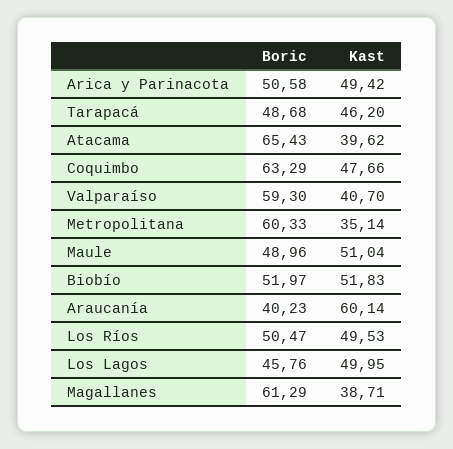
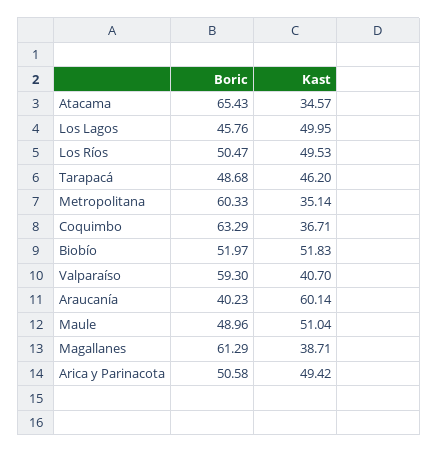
Kast, Atacama: 39.62 -> 34.57
Kast, Coquimbo: 47.66 -> 36.71

